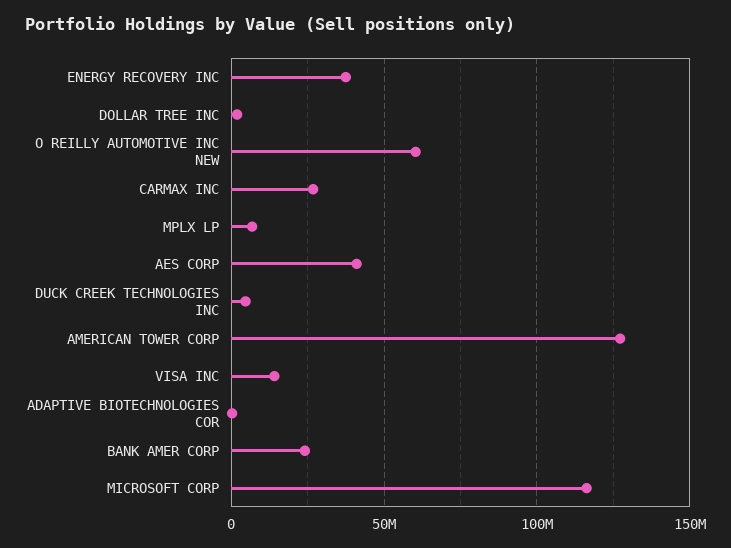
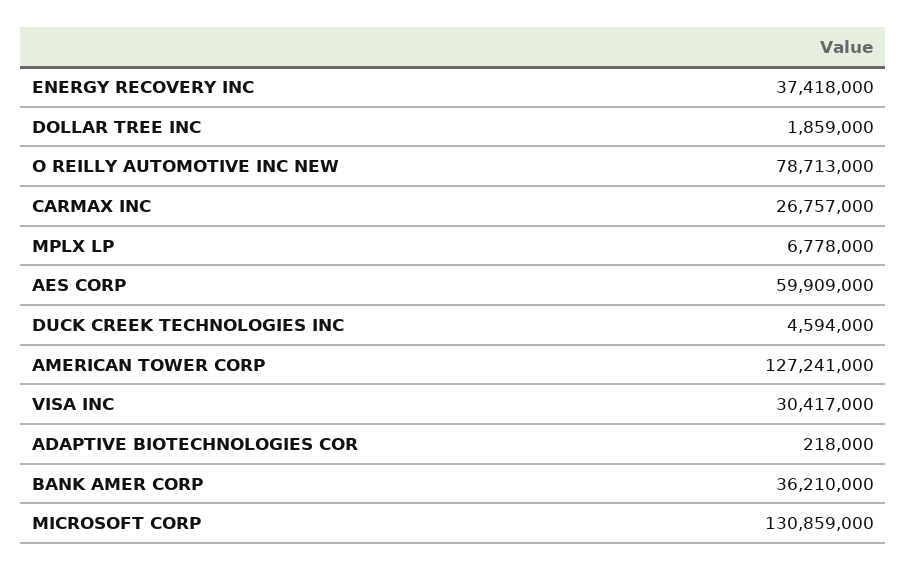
O REILLY AUTOMOTIVE INC NEW: 60000000 -> 78713000
AES CORP: 40000000 -> 59909000
VISA INC: 15000000 -> 30417000
BANK AMER CORP: 25000000 -> 36210000
MICROSOFT CORP: 115000000 -> 130859000

